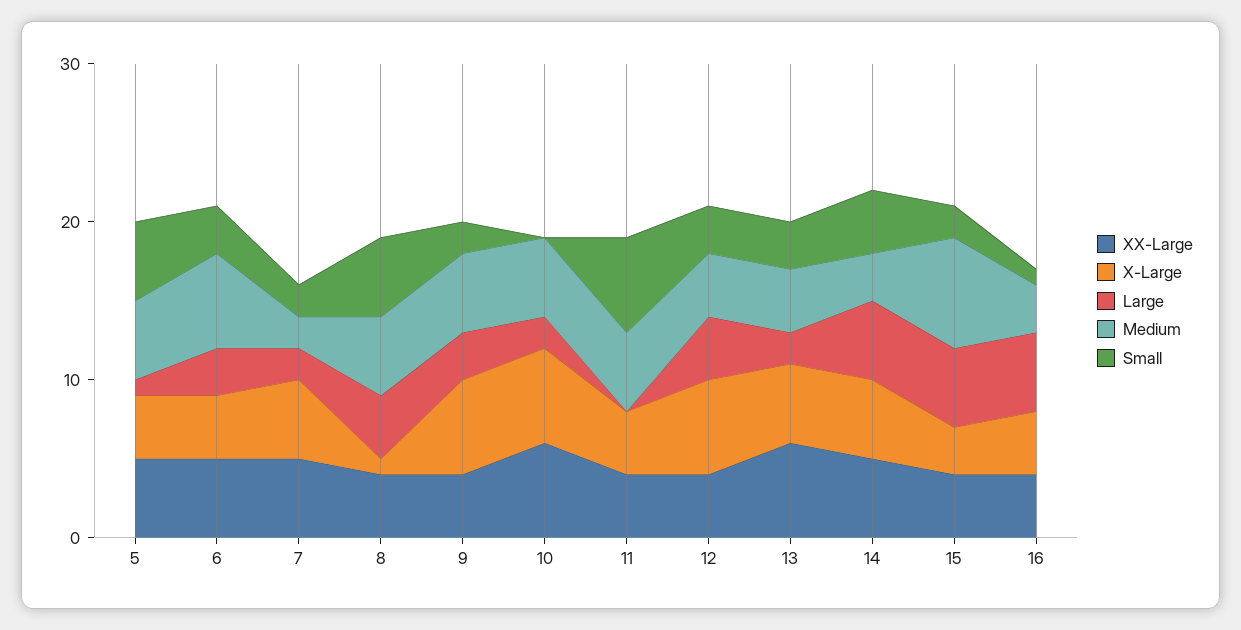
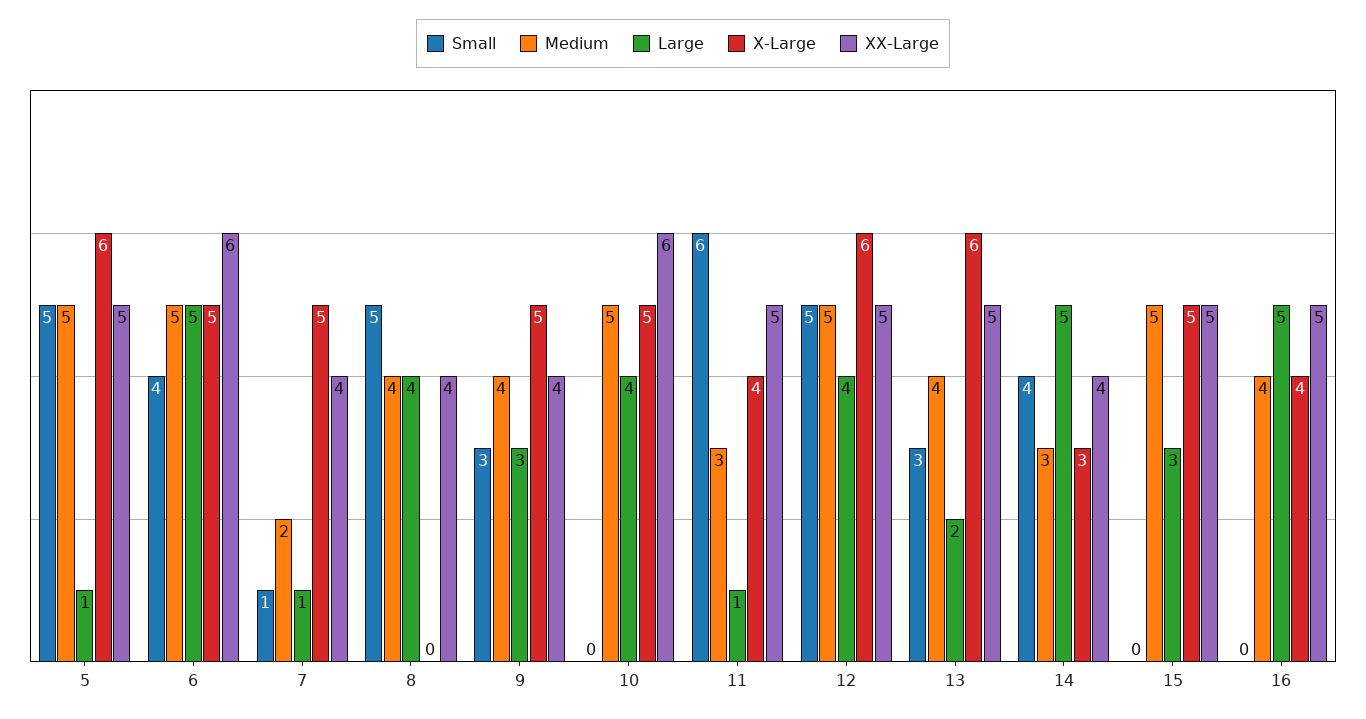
X-Large, 5: 4 -> 6
XX-Large, 6: 5 -> 6
X-Large, 6: 4 -> 5
Large, 6: 3 -> 5
Medium, 6: 6 -> 5
Small, 6: 3 -> 4
XX-Large, 7: 5 -> 4
Large, 7: 2 -> 1
Small, 7: 2 -> 1
X-Large, 8: 1 -> 0
Medium, 8: 5 -> 4
X-Large, 9: 6 -> 5
Medium, 9: 5 -> 4
Small, 9: 2 -> 3
X-Large, 10: 6 -> 5
Large, 10: 2 -> 4
XX-Large, 11: 4 -> 5
Large, 11: 0 -> 1
Medium, 11: 5 -> 3
XX-Large, 12: 4 -> 5
Medium, 12: 4 -> 5
Small, 12: 3 -> 5
XX-Large, 13: 6 -> 5
X-Large, 13: 5 -> 6
XX-Large, 14: 5 -> 4
X-Large, 14: 5 -> 3
XX-Large, 15: 4 -> 5
X-Large, 15: 3 -> 5
Large, 15: 5 -> 3
Medium, 15: 7 -> 5
Small, 15: 2 -> 0
XX-Large, 16: 4 -> 5
Medium, 16: 3 -> 4
Small, 16: 1 -> 0

